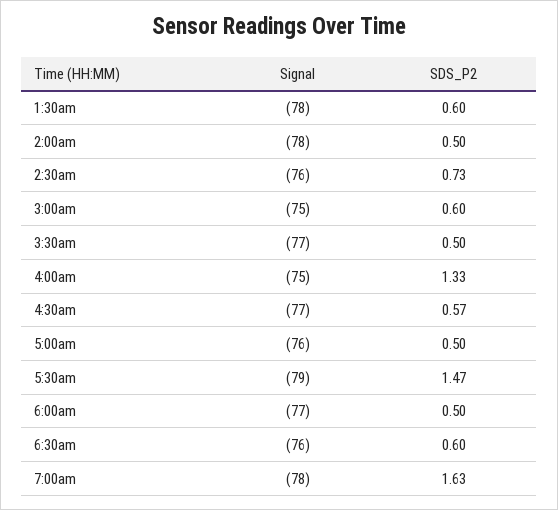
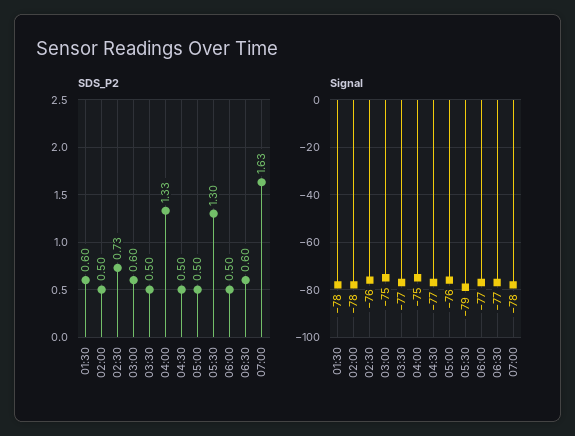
SDS_P2, 4:30am: 0.57 -> 0.5
SDS_P2, 5:30am: 1.47 -> 1.3
Signal, 6:30am: -76 -> -77

